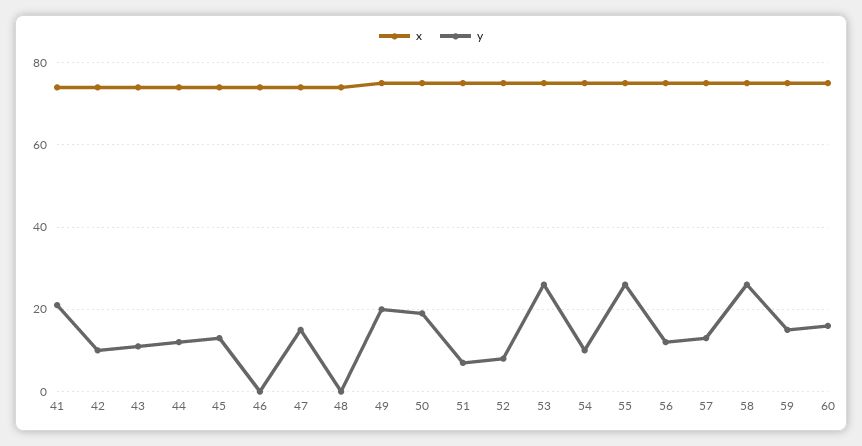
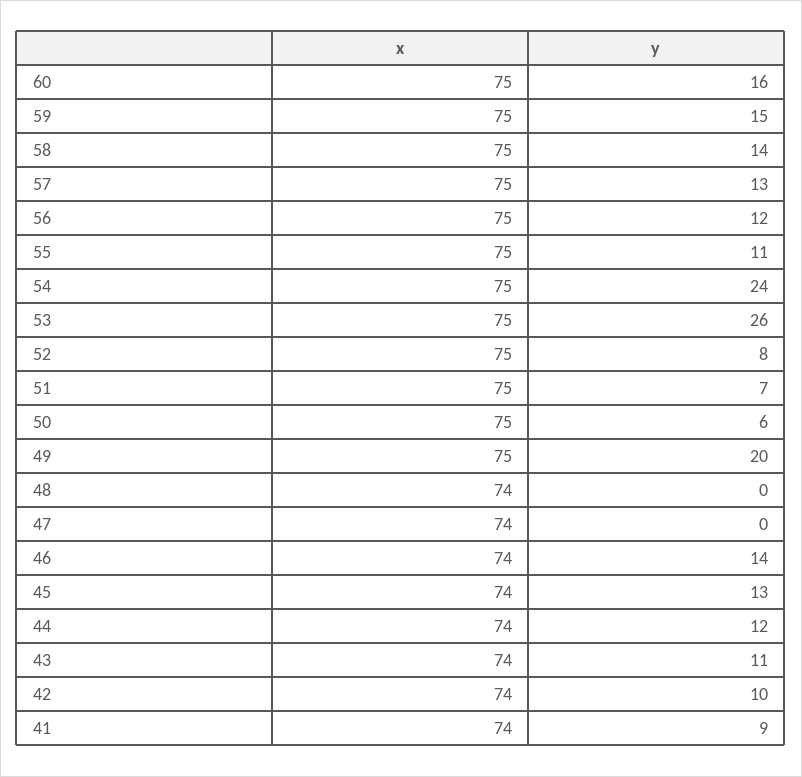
y, 41: 20 -> 9
y, 46: 0 -> 14
y, 47: 15 -> 0
y, 50: 20 -> 6
y, 54: 10 -> 24
y, 55: 25 -> 11
y, 58: 25 -> 14

